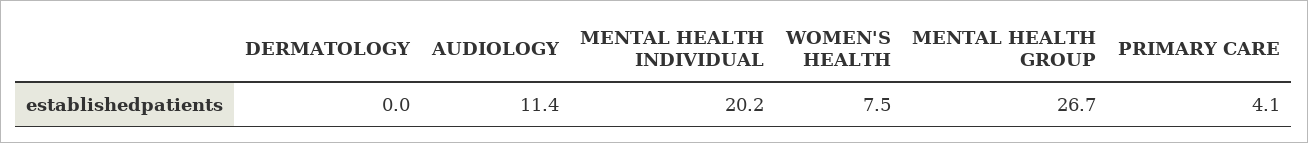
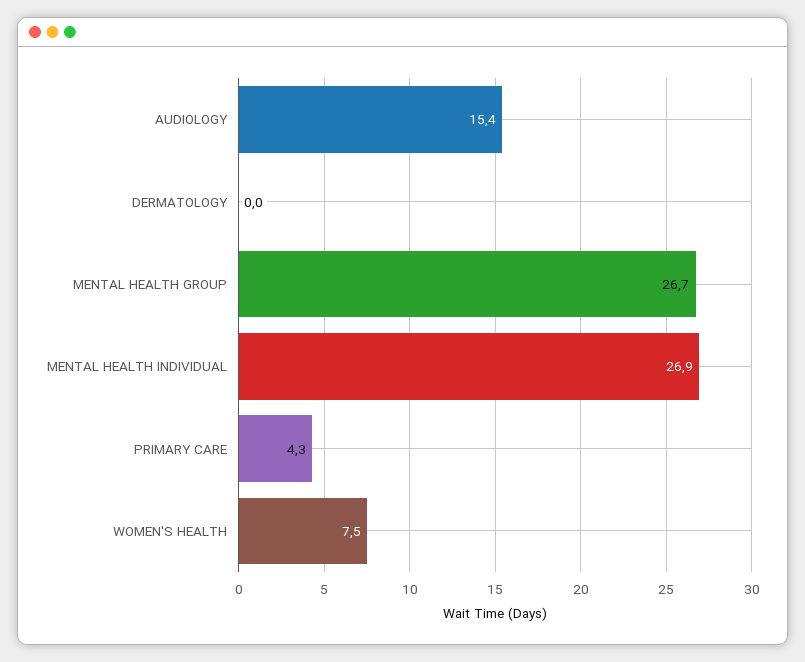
AUDIOLOGY: 11.4 -> 15.4
MENTAL HEALTH INDIVIDUAL: 20.2 -> 26.9
PRIMARY CARE: 4.1 -> 4.3

